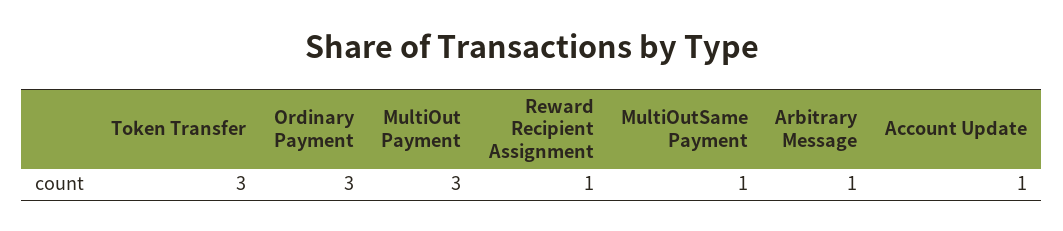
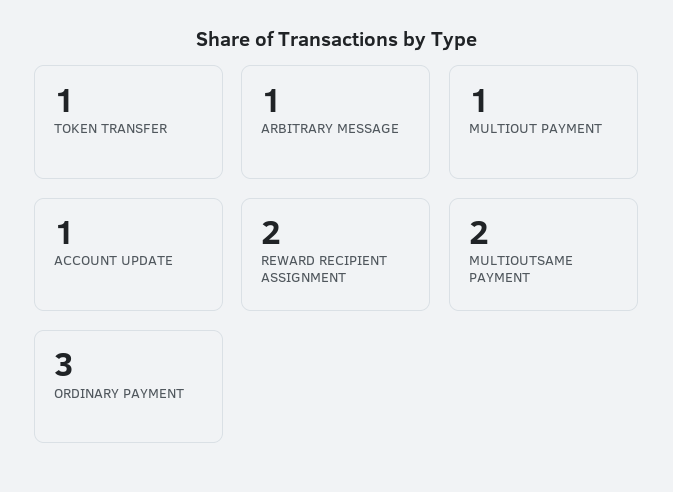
Token Transfer: 3 -> 1
MultiOut Payment: 3 -> 1
Reward Recipient Assignment: 1 -> 2
MultiOutSame Payment: 1 -> 2

